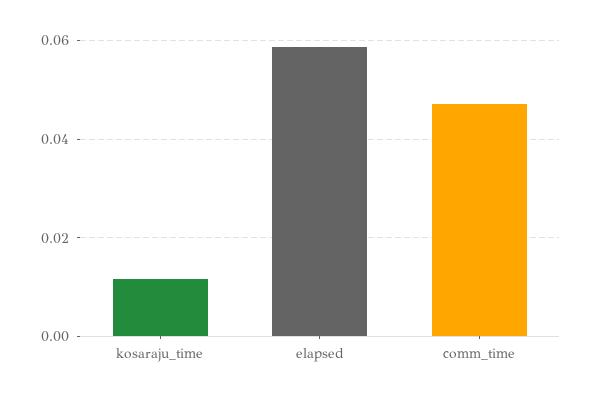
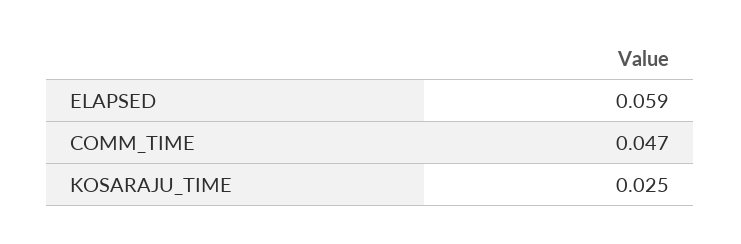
kosaraju_time: 0.012 -> 0.025

